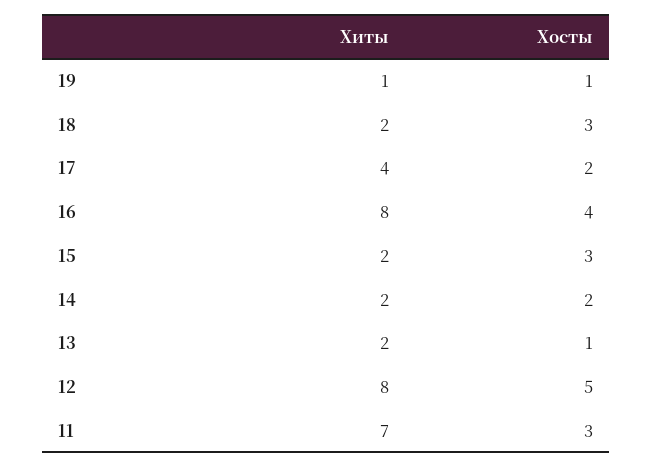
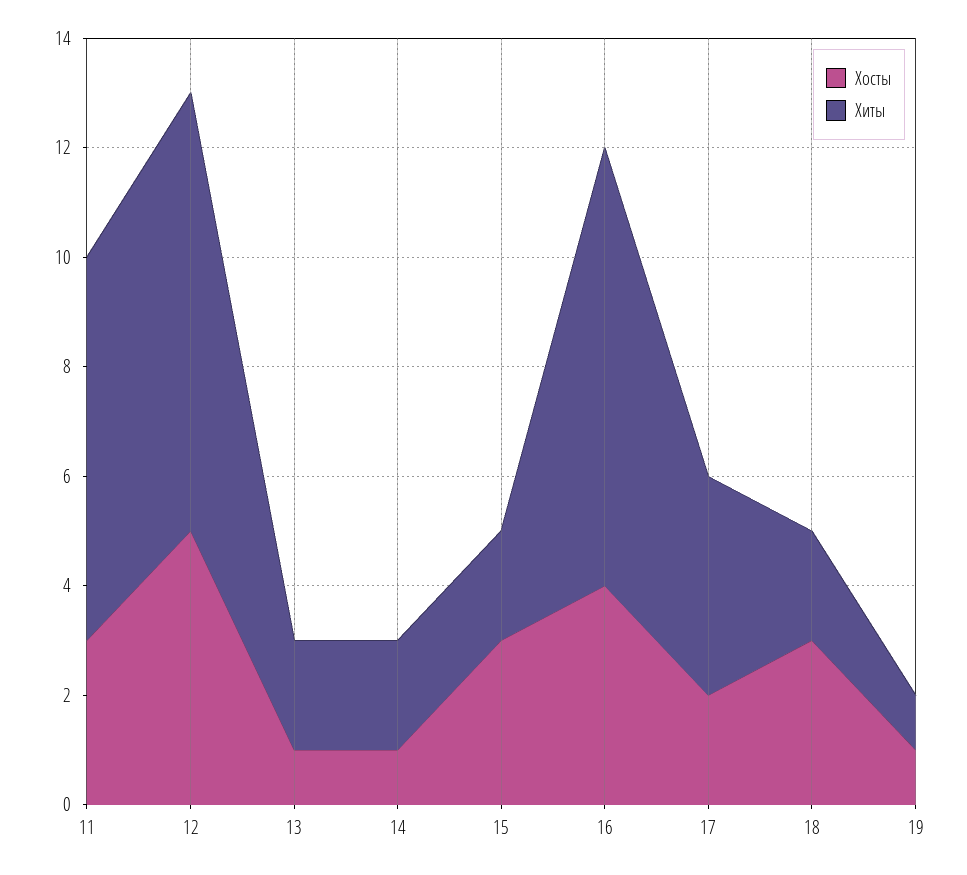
Хосты, 14: 2 -> 1

